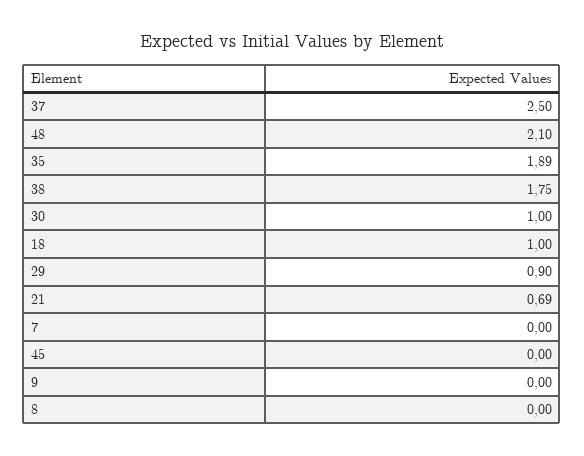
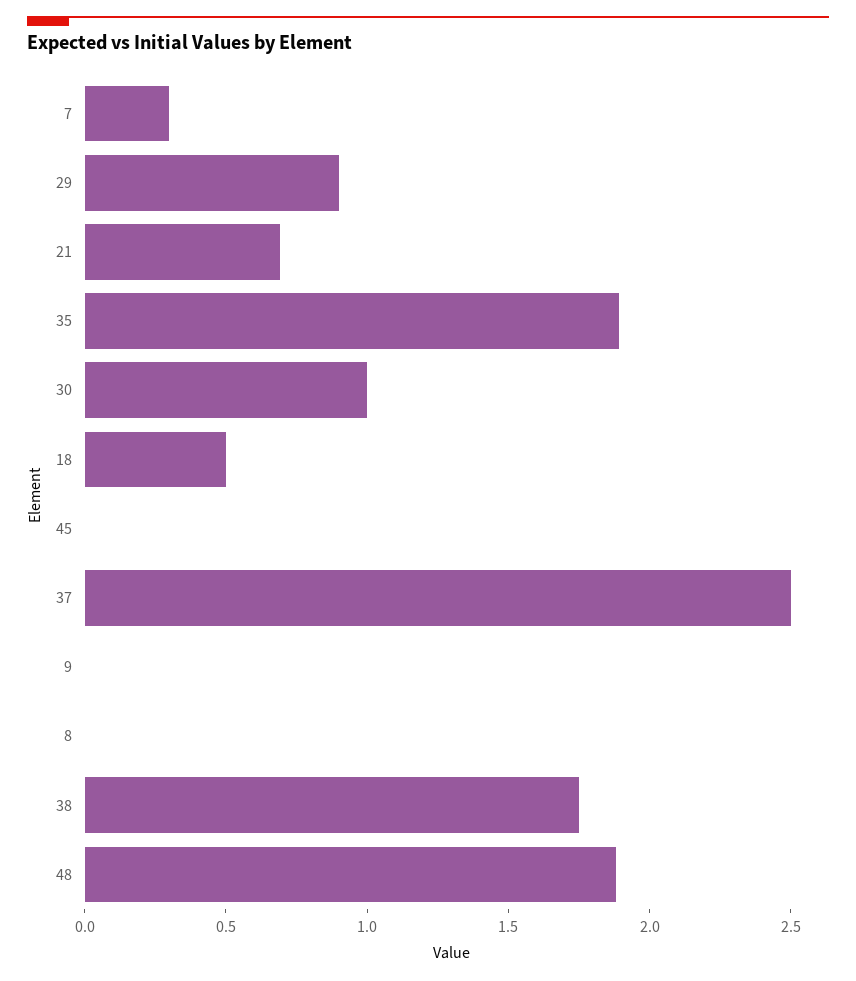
48: 2.1 -> 1.9
18: 1 -> 0.5
7: 0 -> 0.3

